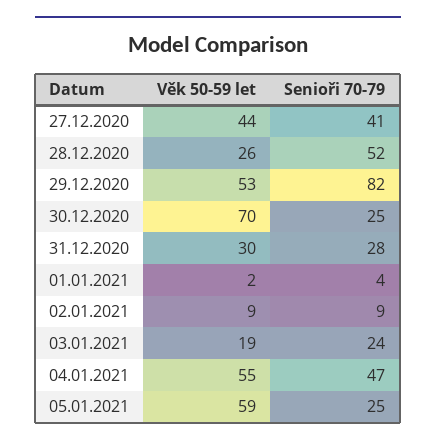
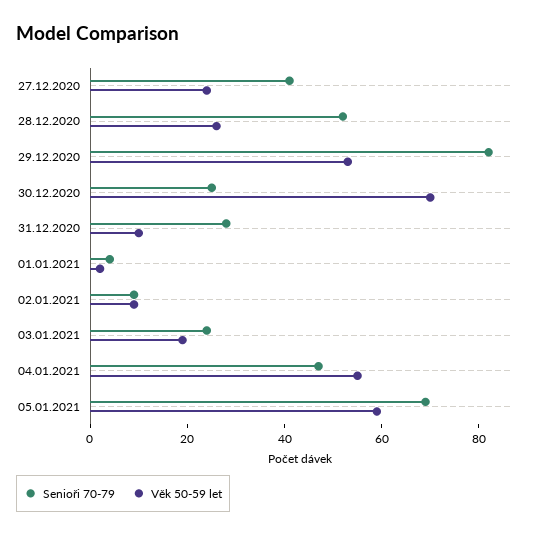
Věk 50-59 let, 27.12.2020: 44 -> 25
Věk 50-59 let, 31.12.2020: 30 -> 10
Senioři 70-79, 05.01.2021: 25 -> 70

